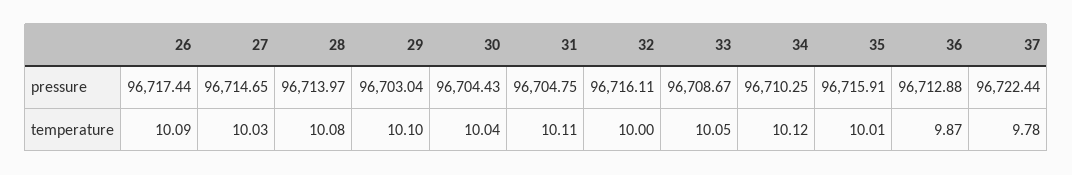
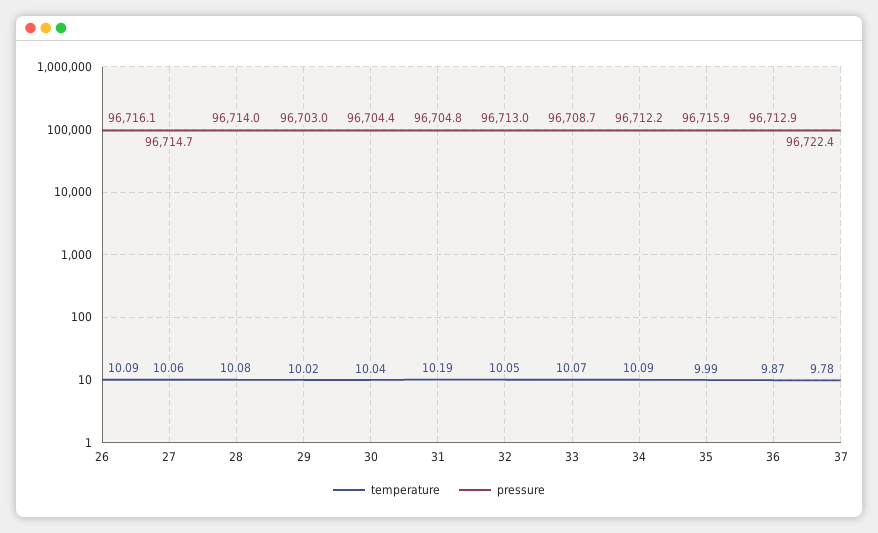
pressure, 26: 96717.44 -> 96716.1
pressure, 32: 96716.11 -> 96713
pressure, 34: 96710.25 -> 96712.2
temperature, 27: 10.03 -> 10.06
temperature, 29: 10.1 -> 10.02
temperature, 31: 10.11 -> 10.19
temperature, 32: 10 -> 10.05
temperature, 33: 10.05 -> 10.07
temperature, 34: 10.12 -> 10.09
temperature, 35: 10.01 -> 9.99

